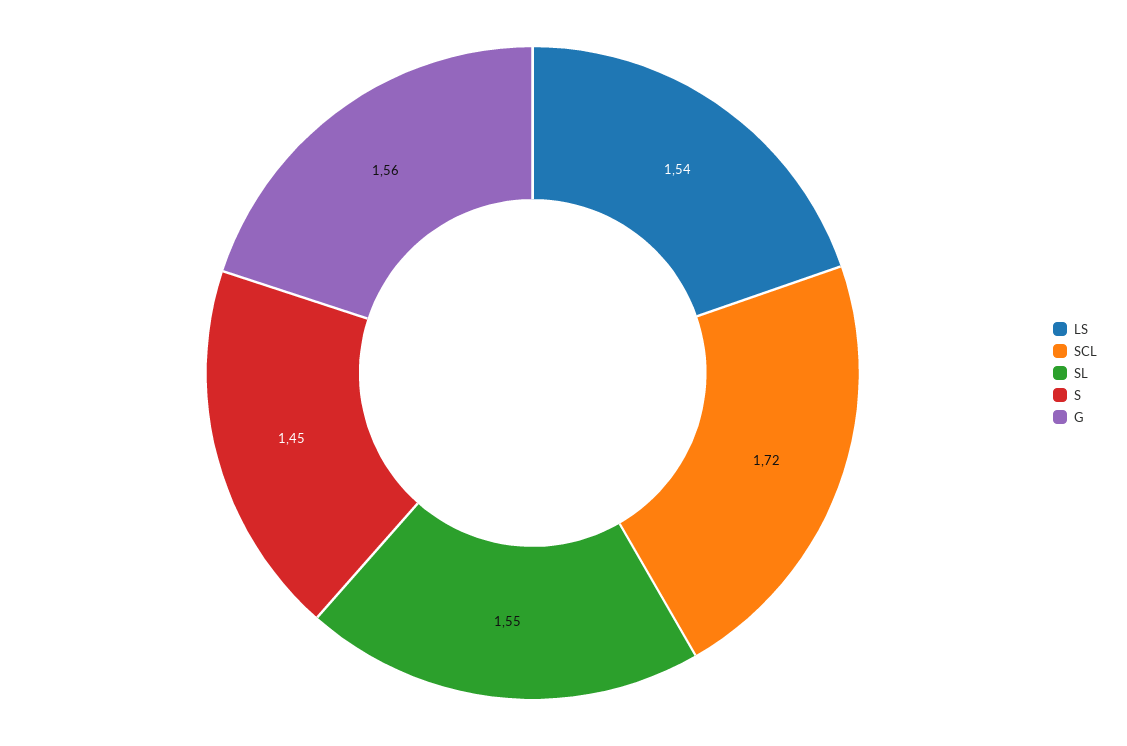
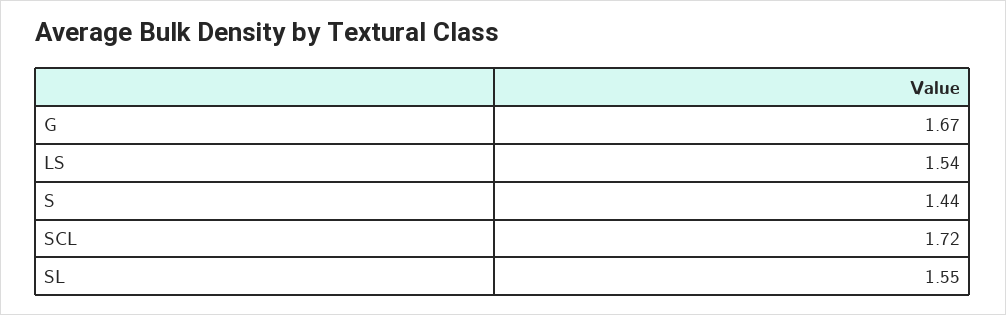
S: 1.45 -> 1.44
G: 1.56 -> 1.67

